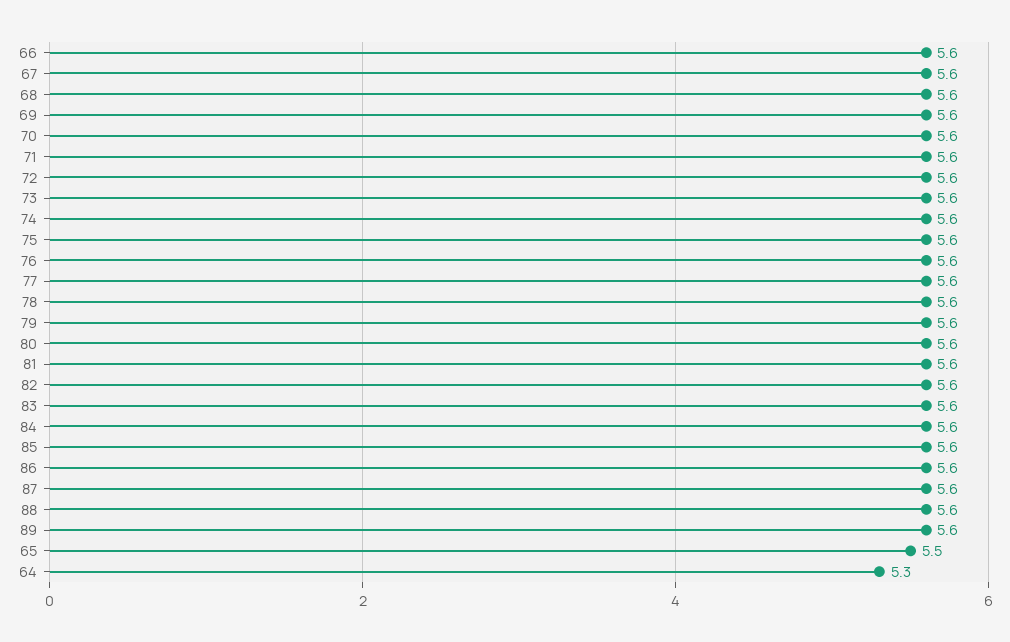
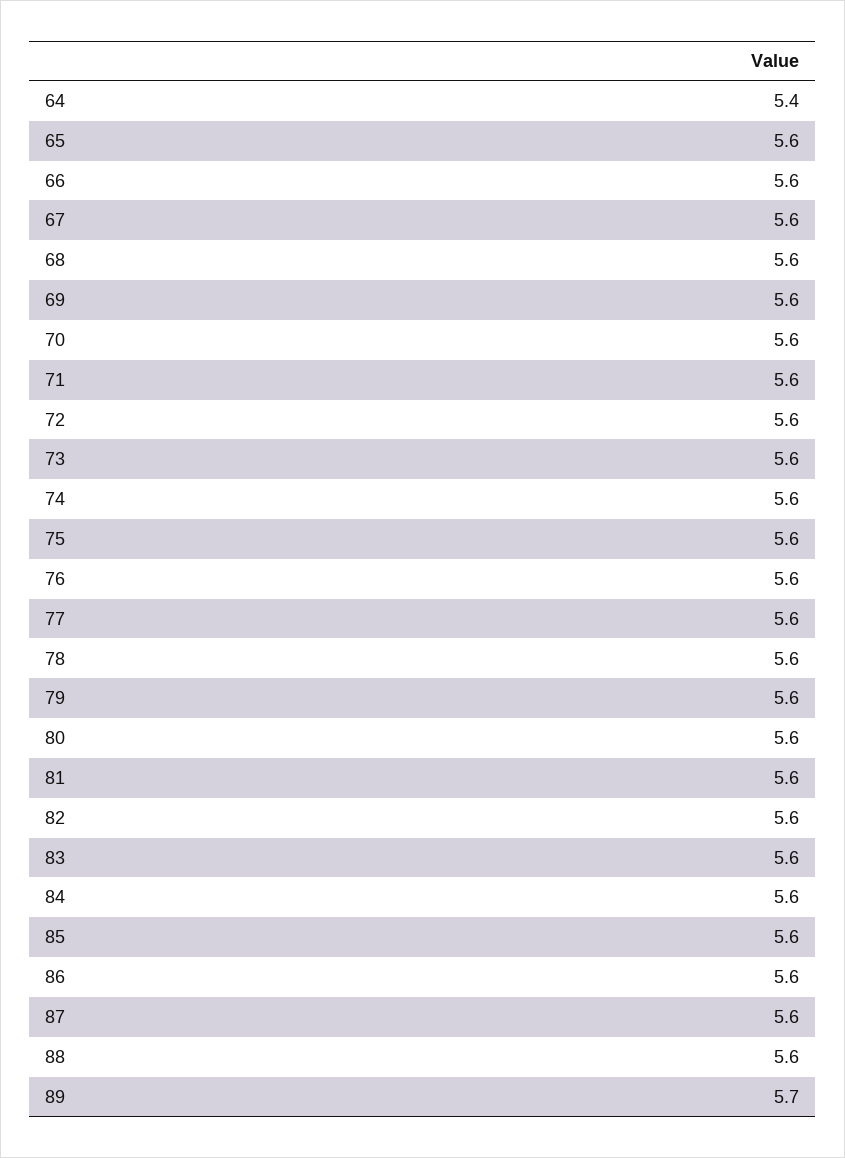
89: 5.6 -> 5.7
65: 5.5 -> 5.6
64: 5.3 -> 5.4

